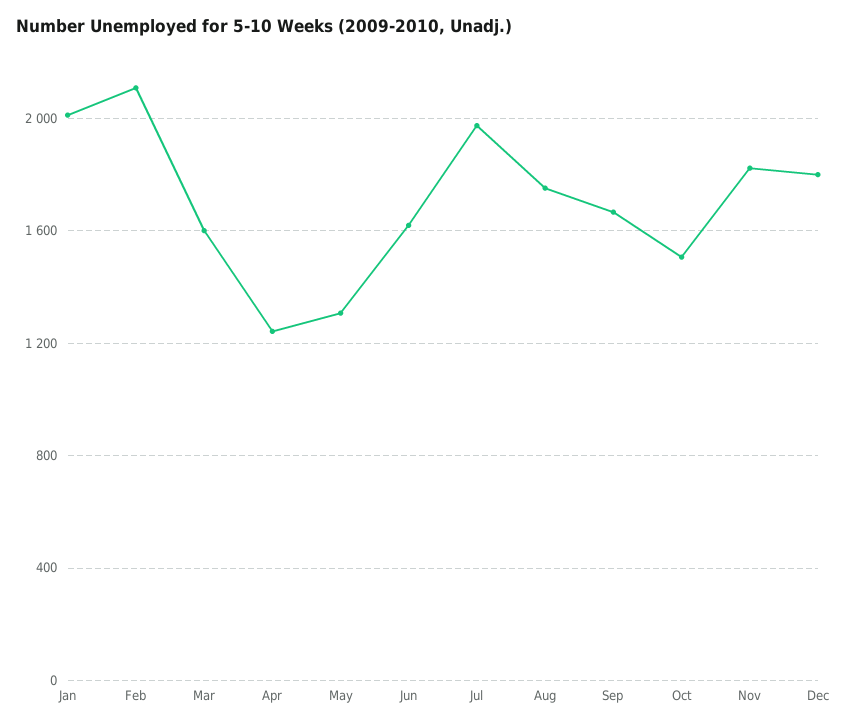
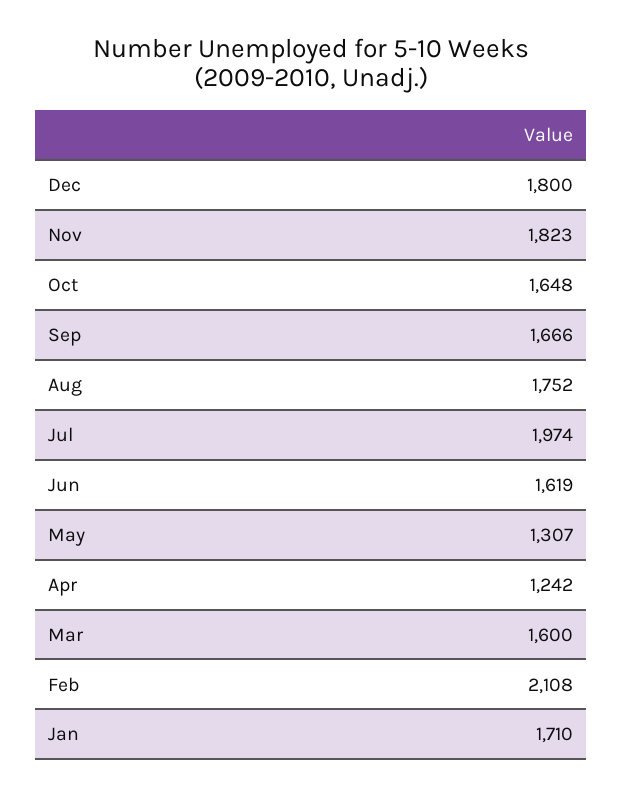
Jan: 2000 -> 1710
Oct: 1500 -> 1648

